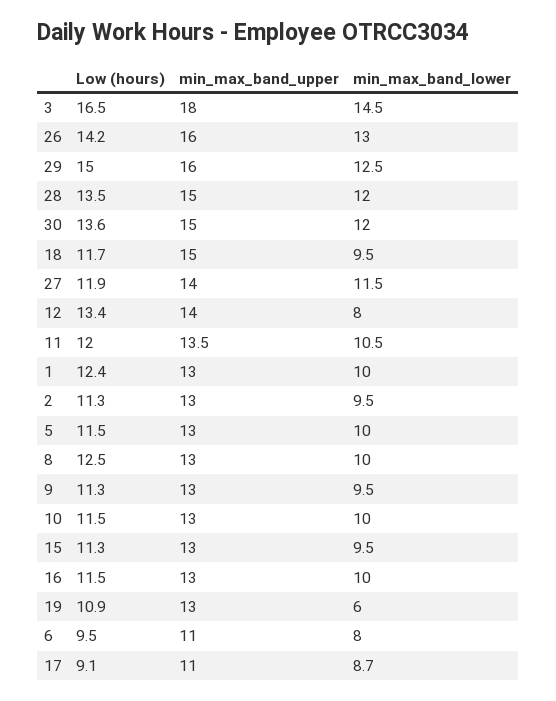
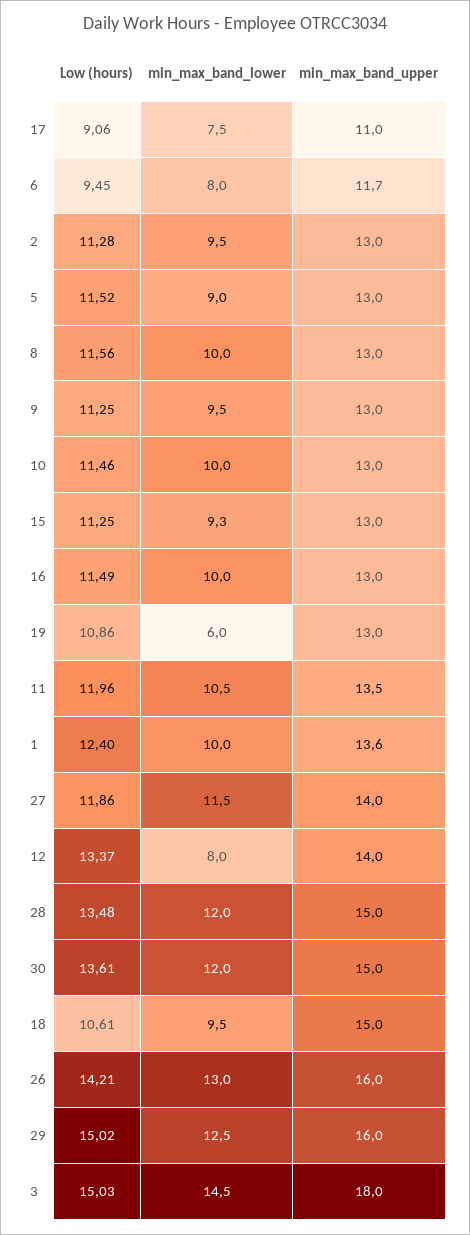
Low (hours), 3: 16.5 -> 15.03
Low (hours), 18: 11.7 -> 10.61
min_max_band_upper, 1: 13 -> 13.6
min_max_band_lower, 5: 10 -> 9
Low (hours), 8: 12.5 -> 11.56
min_max_band_lower, 15: 9.5 -> 9.3
min_max_band_upper, 6: 11 -> 11.7
min_max_band_lower, 17: 8.7 -> 7.5

